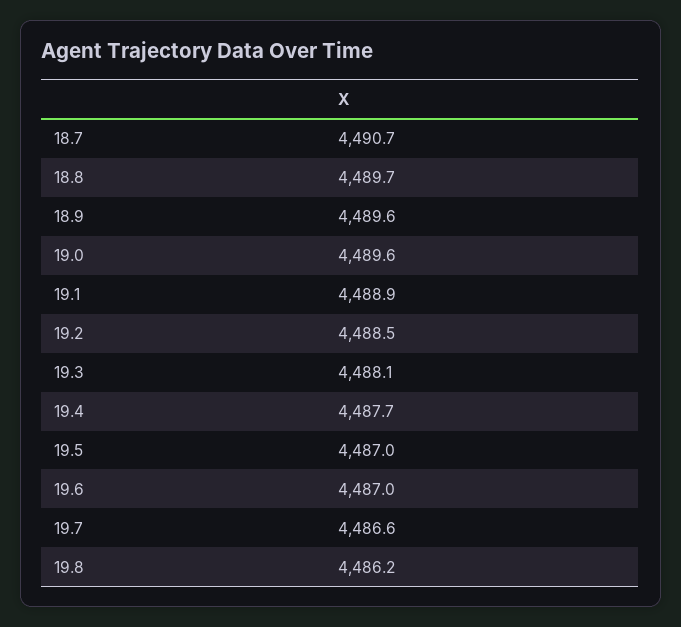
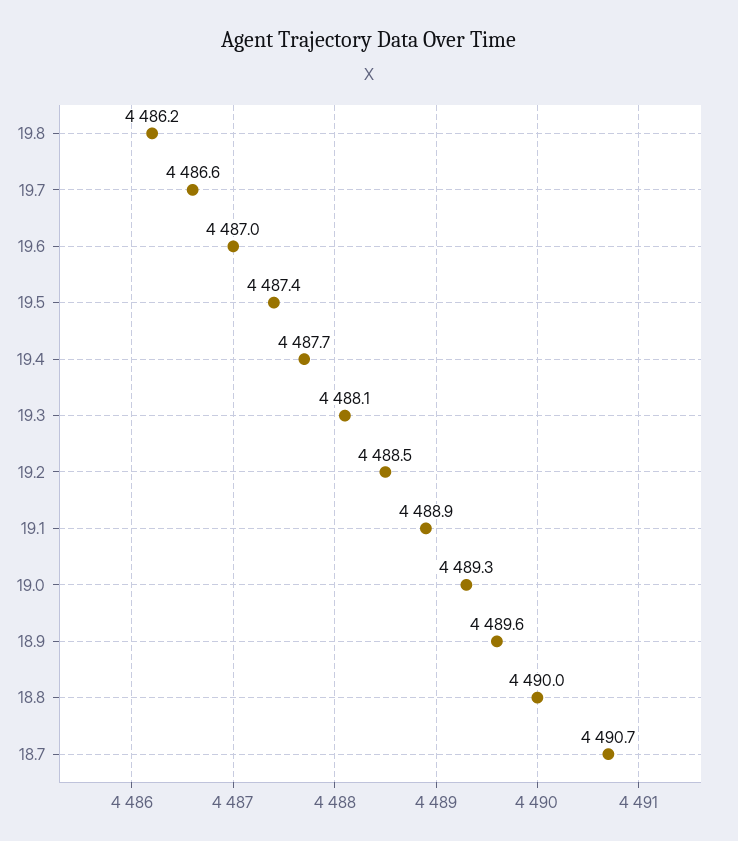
18.8: 4489.7 -> 4490
19.0: 4489.6 -> 4489.3
19.5: 4487 -> 4487.4

